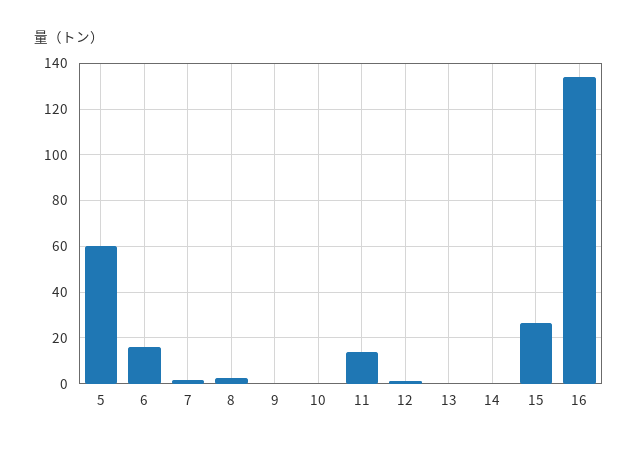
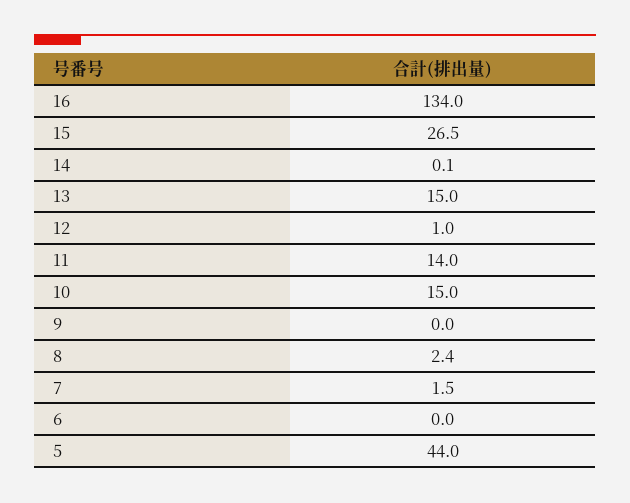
5: 60 -> 44
6: 15 -> 0
10: 0 -> 15
13: 0 -> 15

